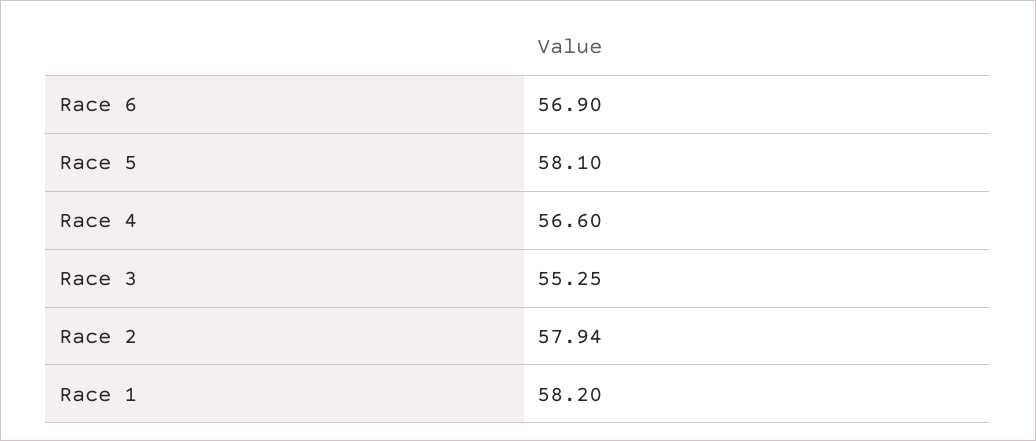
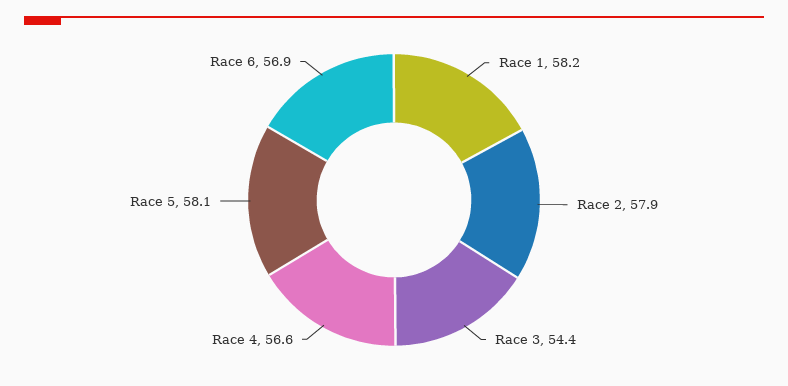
Race 3: 55.25 -> 54.4

